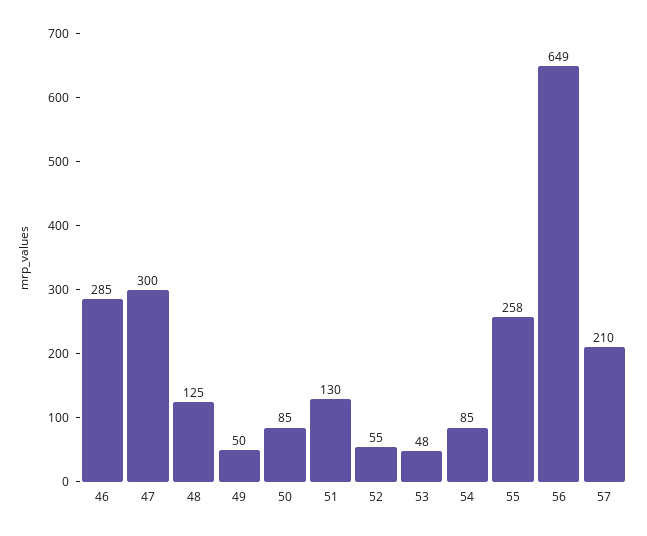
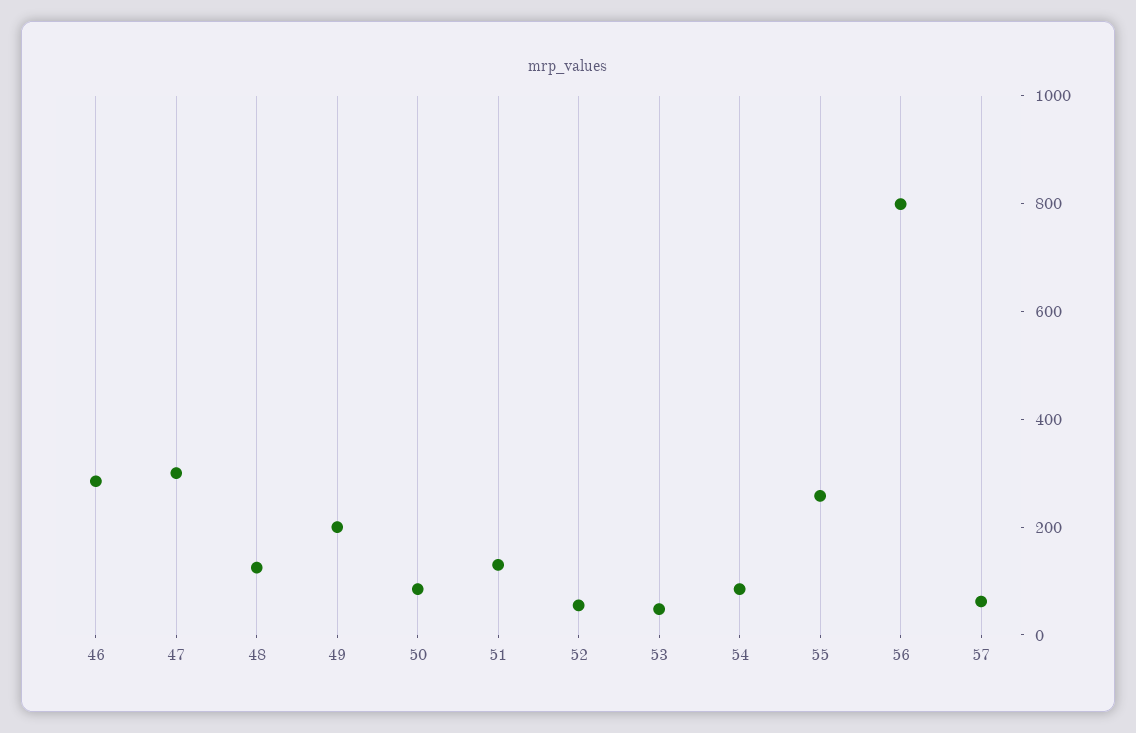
49: 50 -> 200
56: 649 -> 800
57: 210 -> 50

